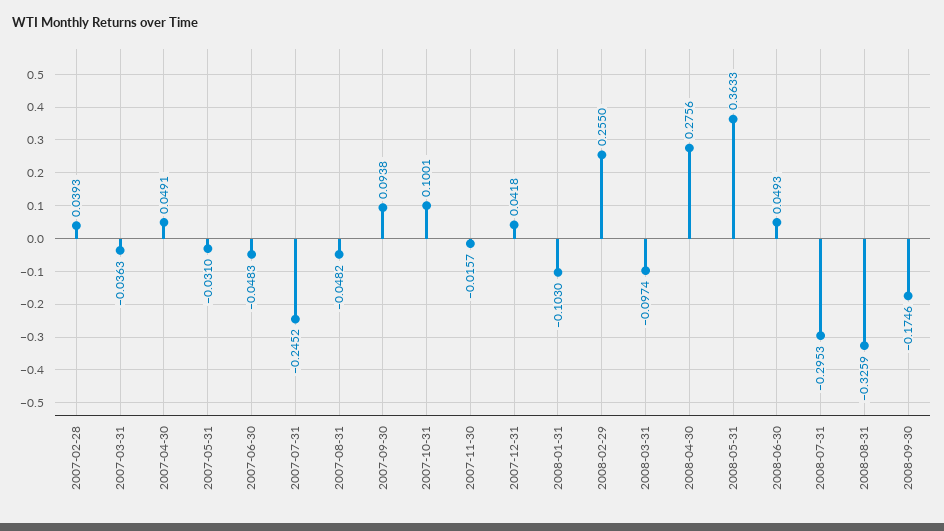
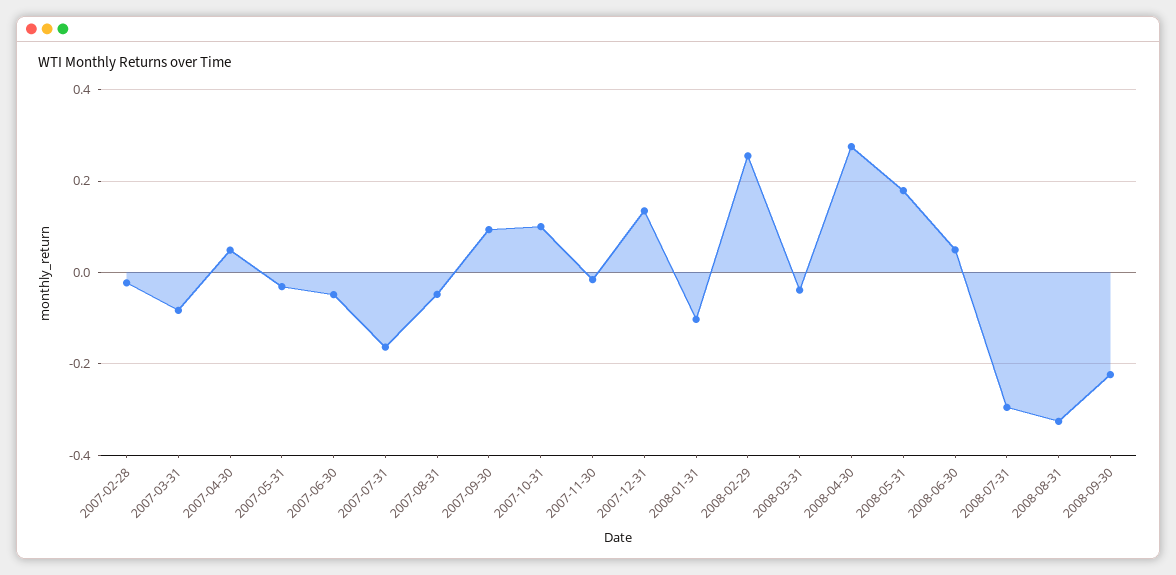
2007-02-28: 0.0393 -> -0.02
2007-03-31: -0.0363 -> -0.08
2007-07-31: -0.2452 -> -0.16
2007-12-31: 0.0418 -> 0.14
2008-03-31: -0.0974 -> -0.04
2008-05-31: 0.3633 -> 0.18
2008-09-30: -0.1746 -> -0.22

